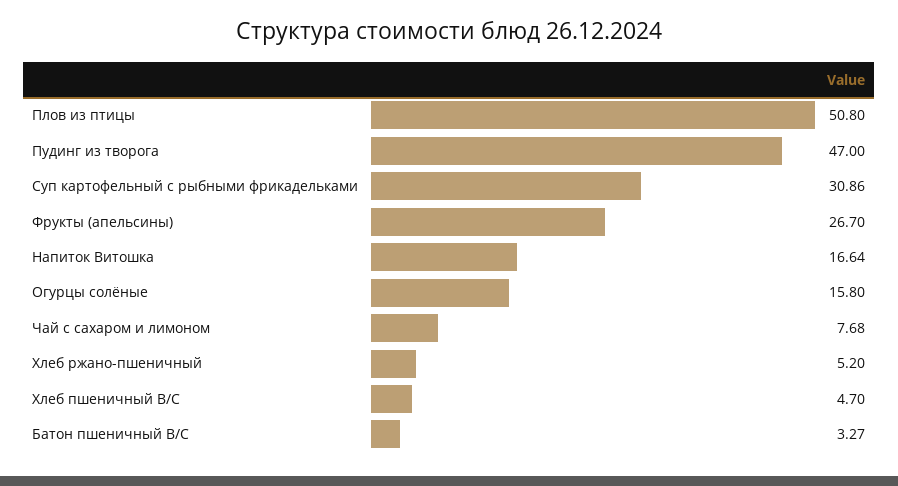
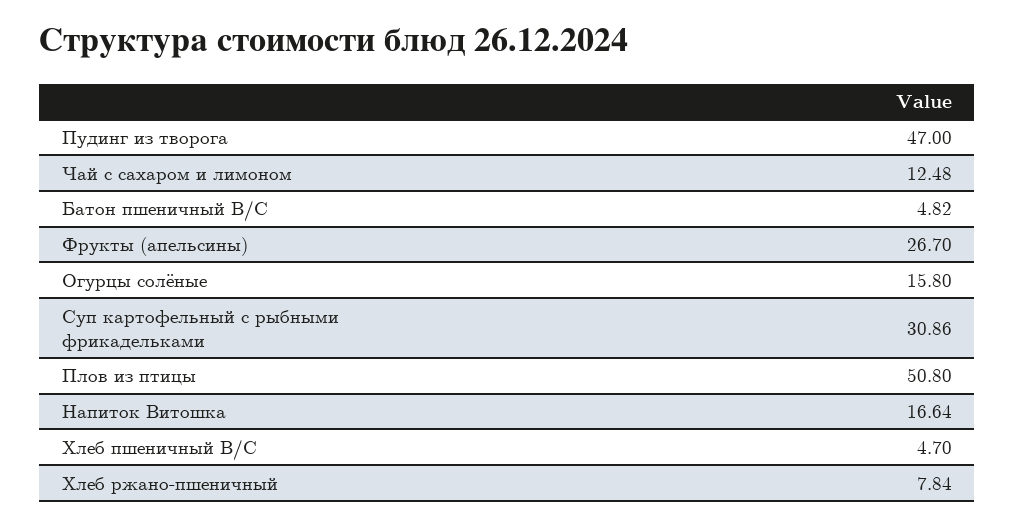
Чай с сахаром и лимоном: 7.68 -> 12.48
Хлеб ржано-пшеничный: 5.2 -> 7.84
Батон пшеничный В/С: 3.27 -> 4.82

